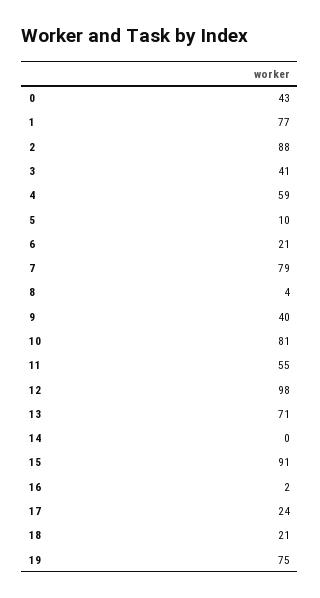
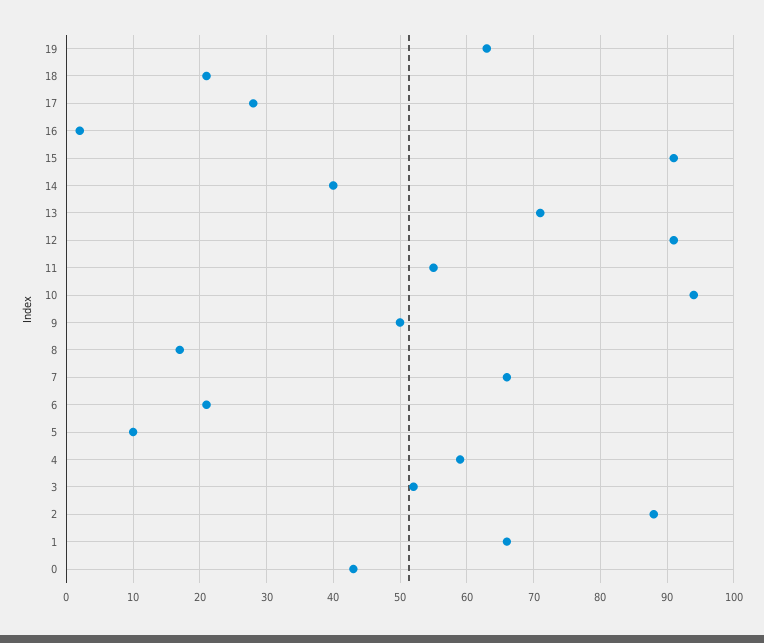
1: 77 -> 66
3: 41 -> 52
7: 79 -> 66
8: 4 -> 17
9: 40 -> 50
10: 81 -> 94
12: 98 -> 91
14: 0 -> 40
17: 24 -> 28
19: 75 -> 63

